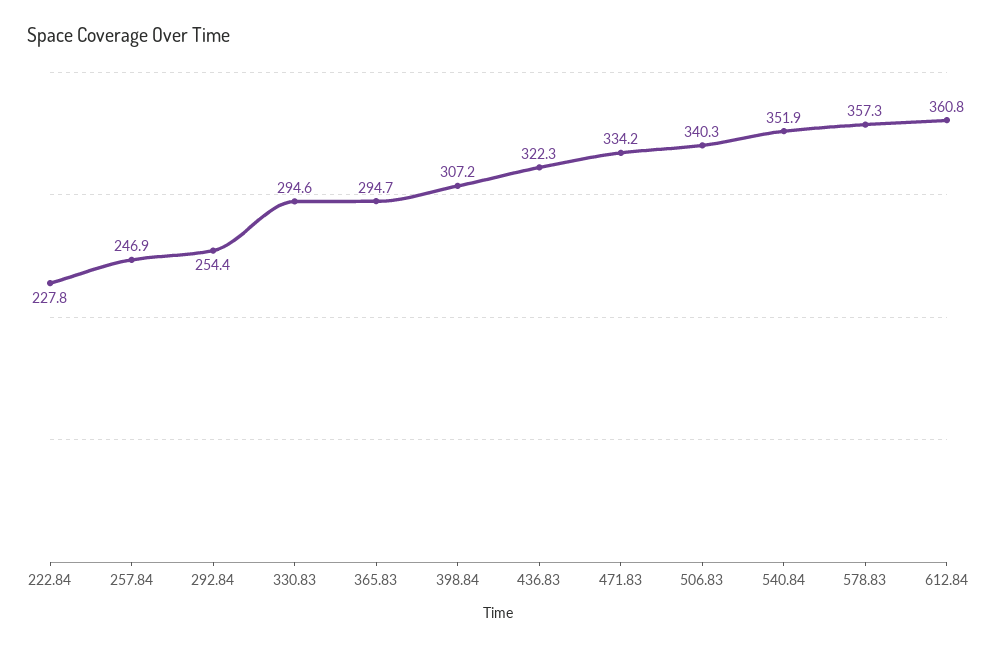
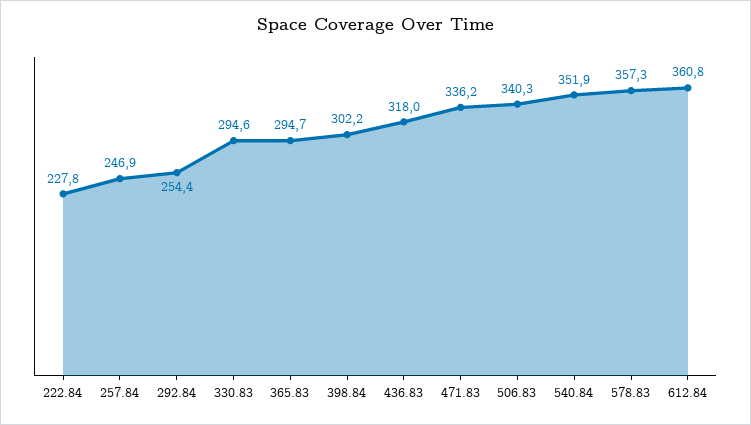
398.84: 307.2 -> 302.2
436.83: 322.3 -> 318
471.83: 334.2 -> 336.2

